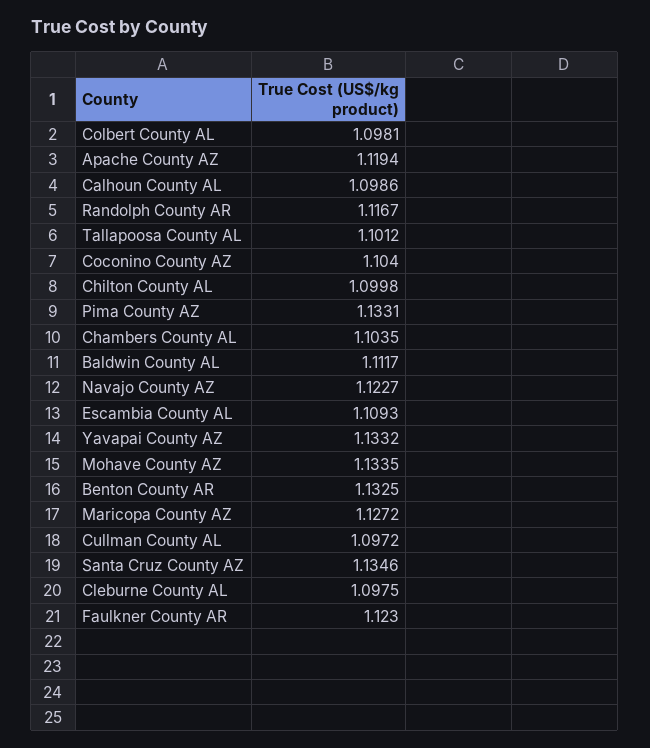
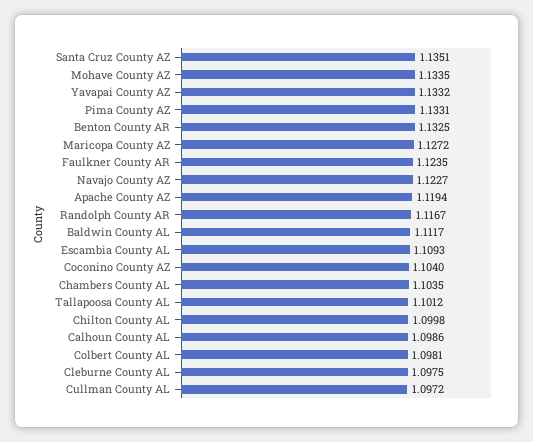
Santa Cruz County AZ: 1.1346 -> 1.1351
Faulkner County AR: 1.123 -> 1.1235

